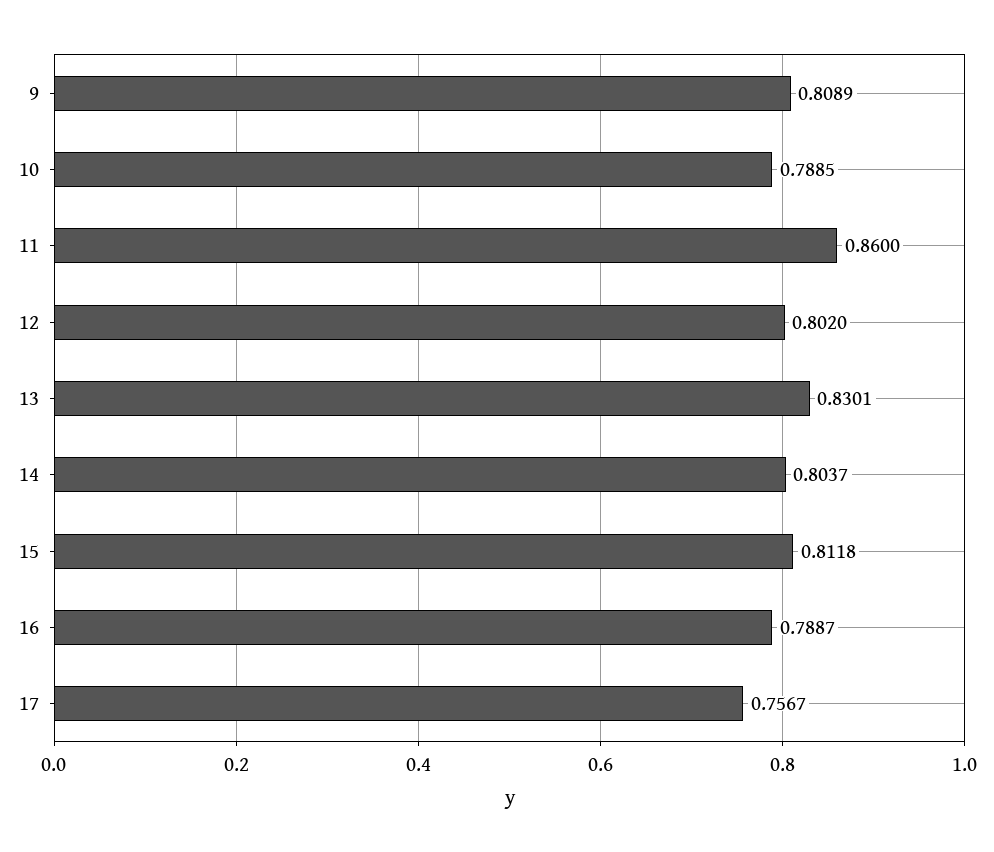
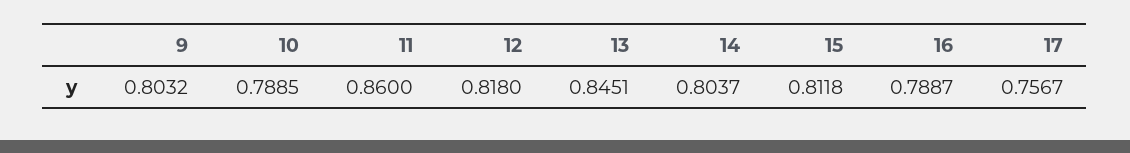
9: 0.8089 -> 0.8032
12: 0.802 -> 0.818
13: 0.8301 -> 0.8451

